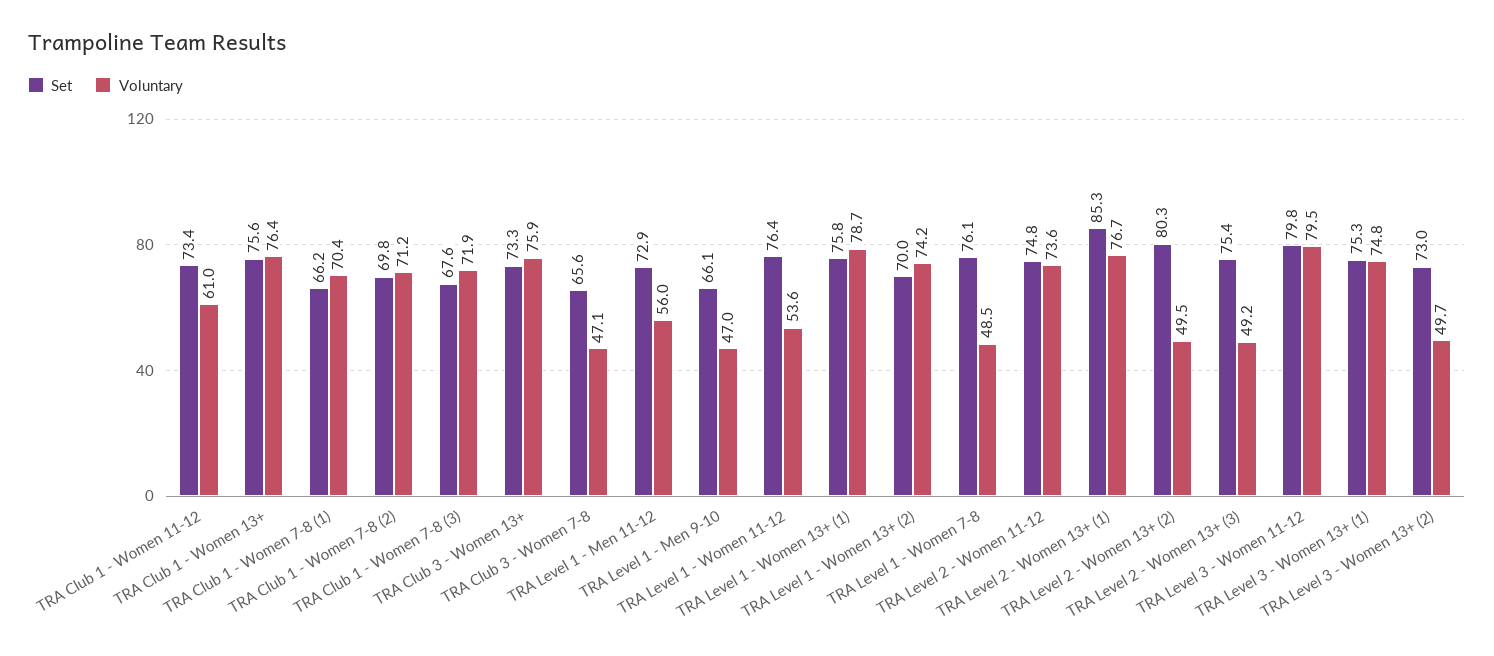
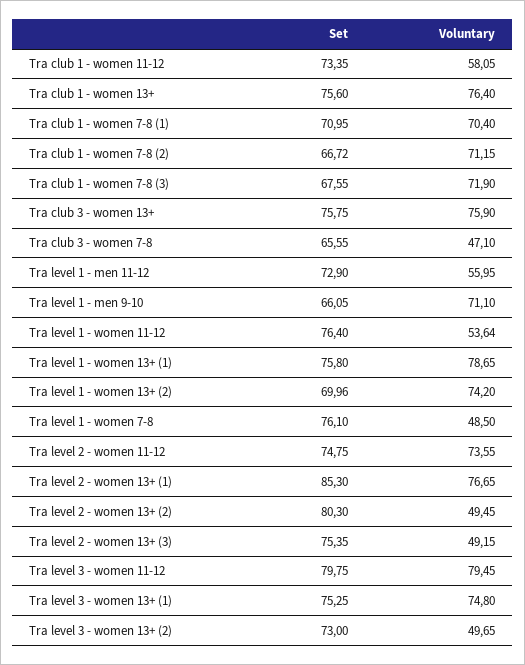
Voluntary, TRA Club 1 - Women 11-12: 61 -> 58.05
Set, TRA Club 1 - Women 7-8 (1): 66.2 -> 70.95
Set, TRA Club 1 - Women 7-8 (2): 69.8 -> 66.72
Set, TRA Club 3 - Women 13+: 73.3 -> 75.75
Voluntary, TRA Level 1 - Men 9-10: 47 -> 71.1

